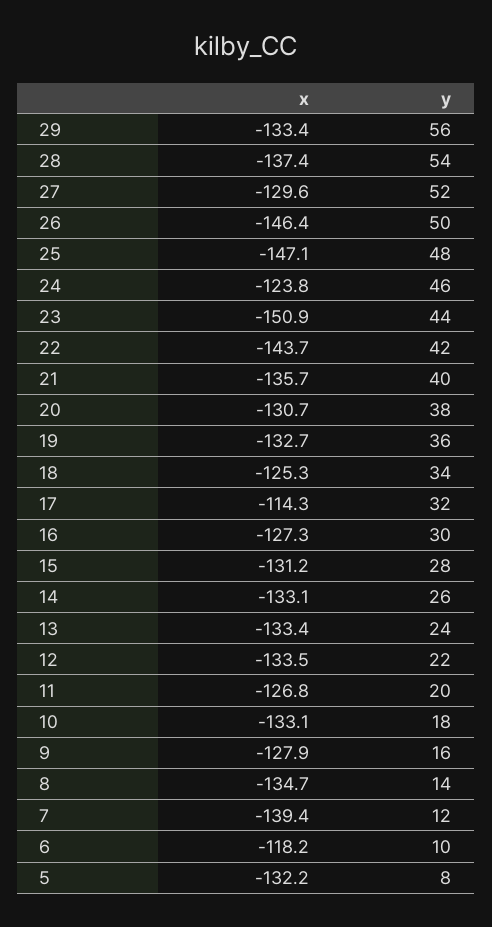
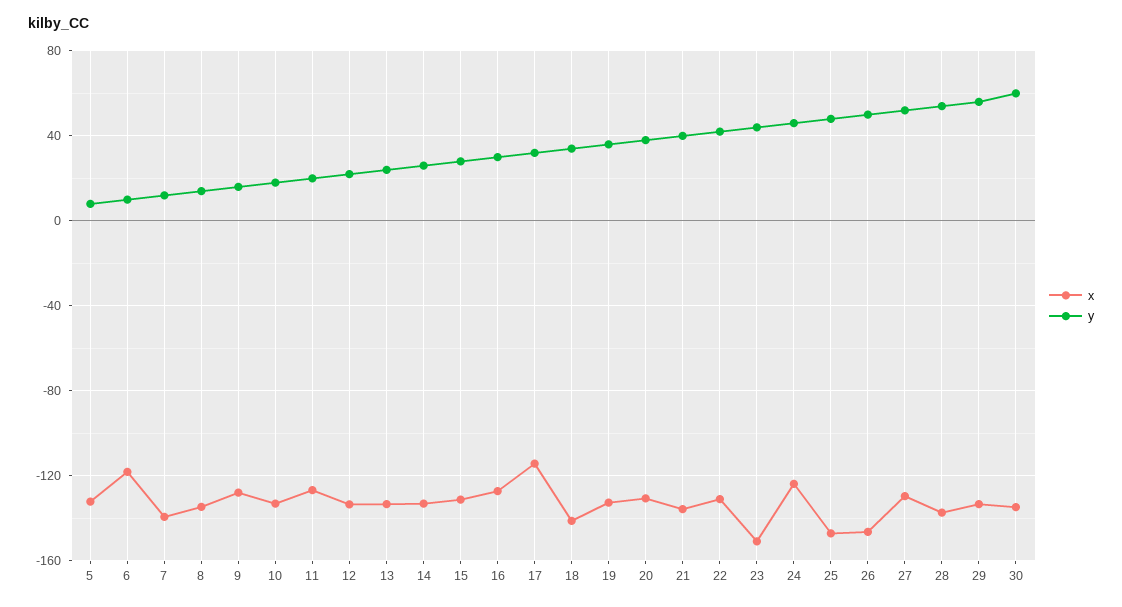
x, 22: -143.7 -> -130
x, 18: -125.3 -> -140
x, 30: none -> -135
y, 30: none -> 60

